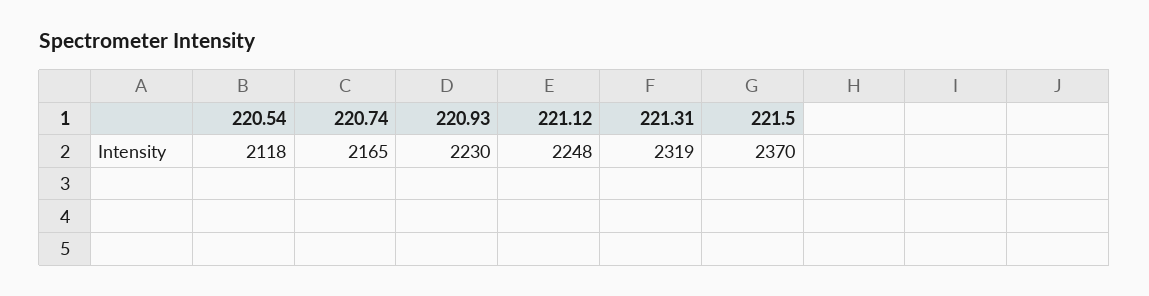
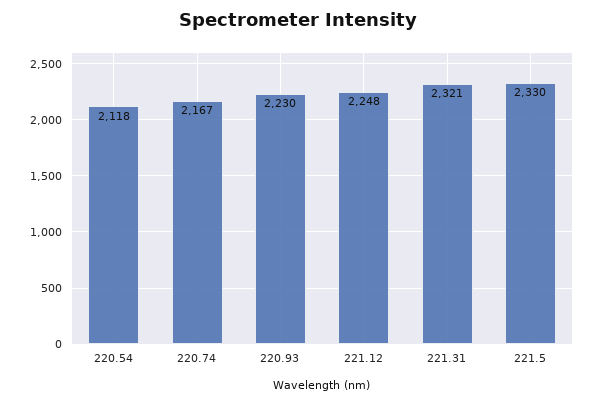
220.74: 2165 -> 2167
221.31: 2319 -> 2321
221.5: 2370 -> 2330

